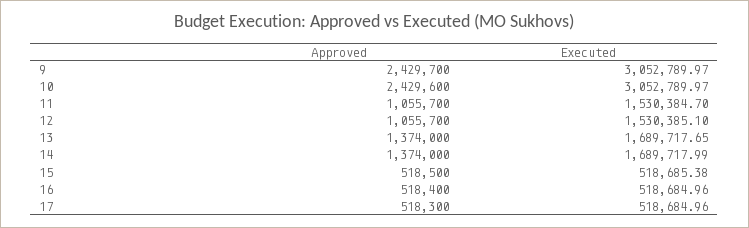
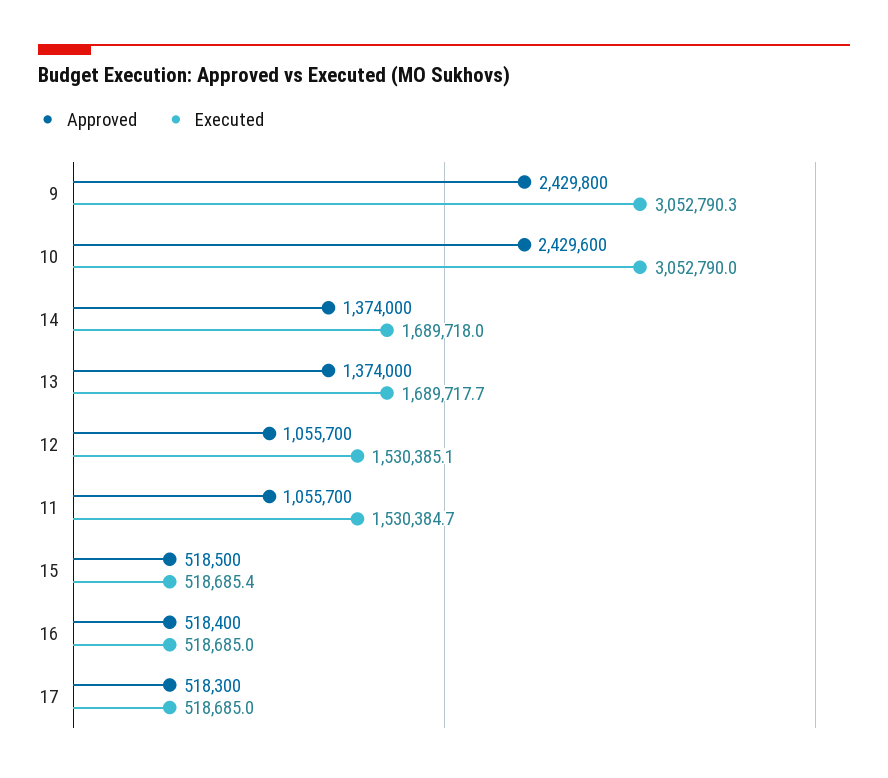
Approved, 9: 2429700 -> 2429800
Executed, 9: 3052789.97 -> 3052790.3

